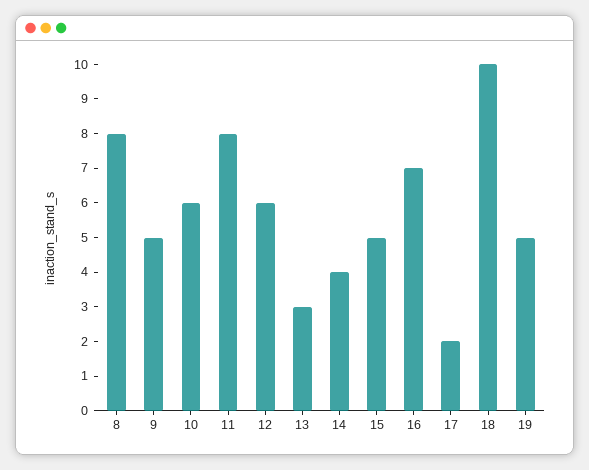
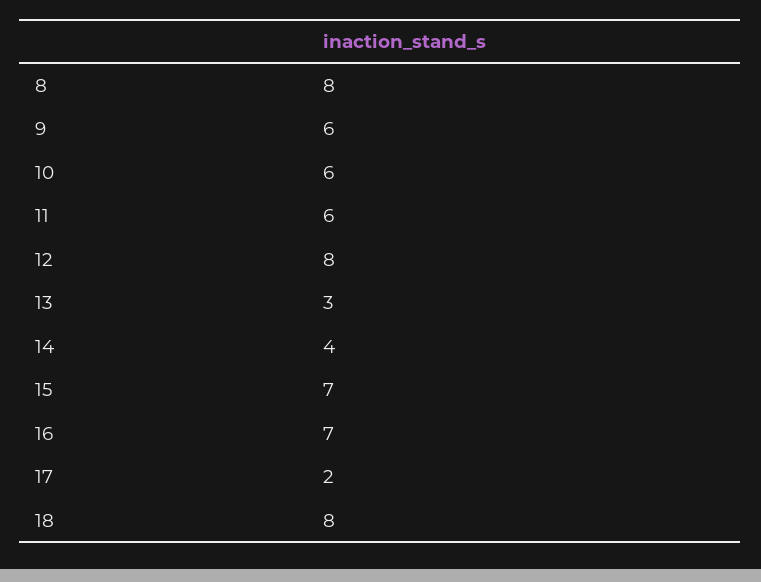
9: 5 -> 6
11: 8 -> 6
12: 6 -> 8
15: 5 -> 7
18: 10 -> 8
19: 5 -> none

